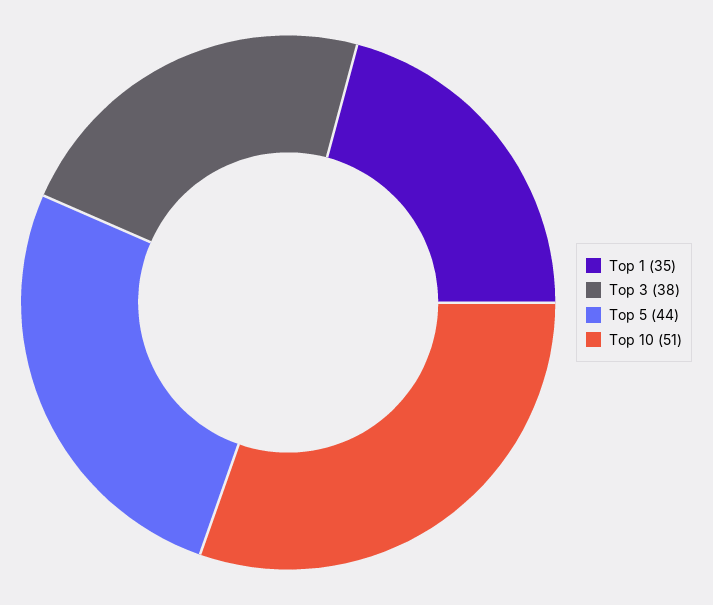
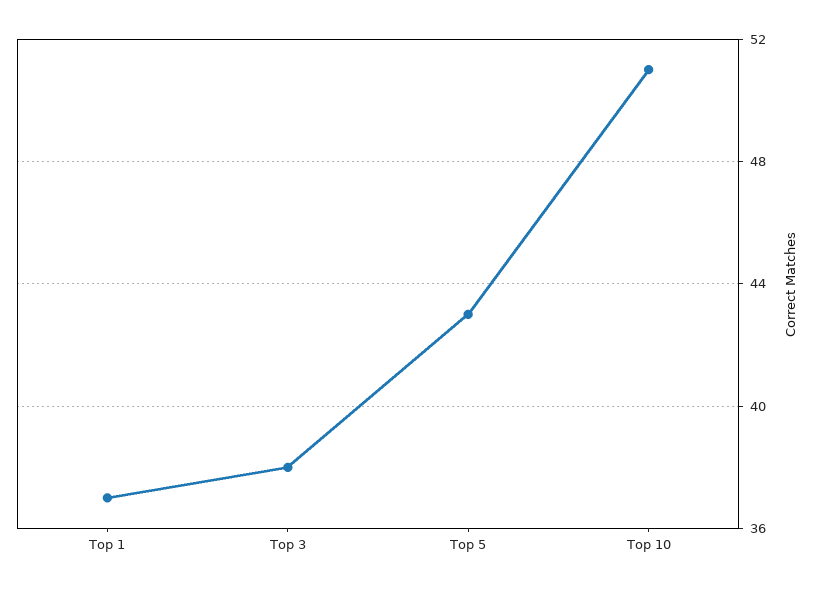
Top 1: 35 -> 37
Top 5: 44 -> 43

